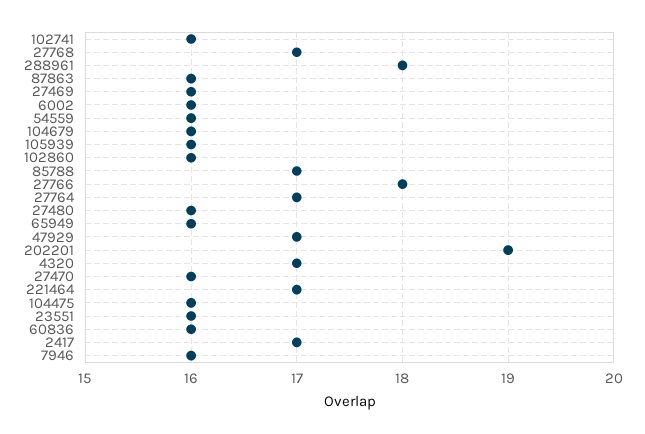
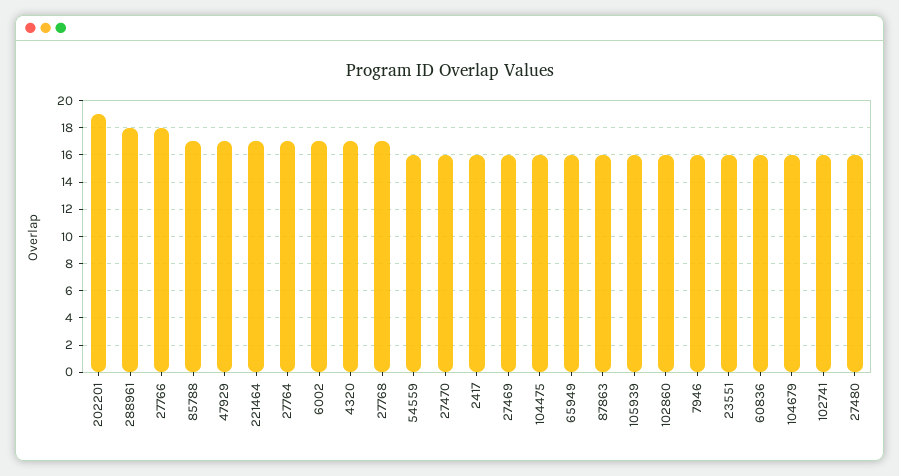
6002: 16 -> 17
2417: 17 -> 16

